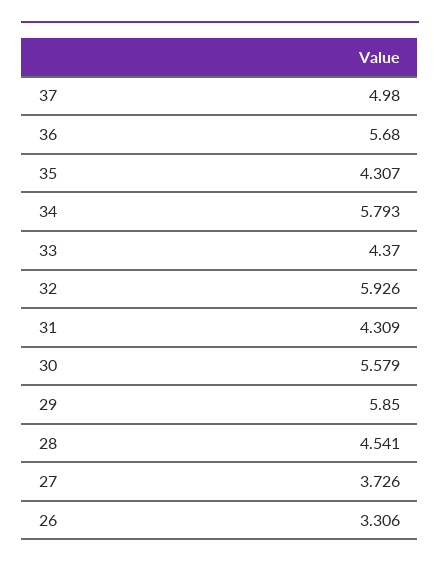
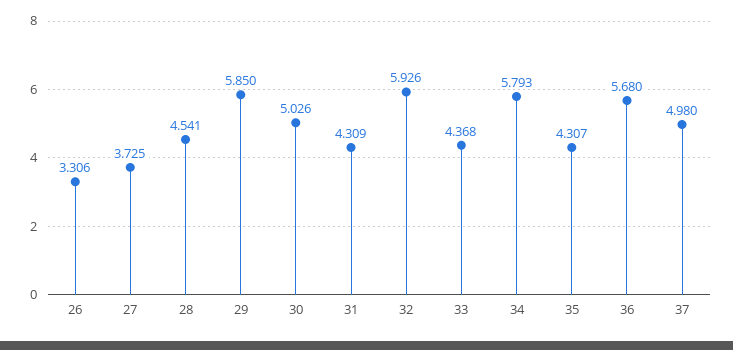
33: 4.37 -> 4.368
30: 5.579 -> 5.026
27: 3.726 -> 3.725

